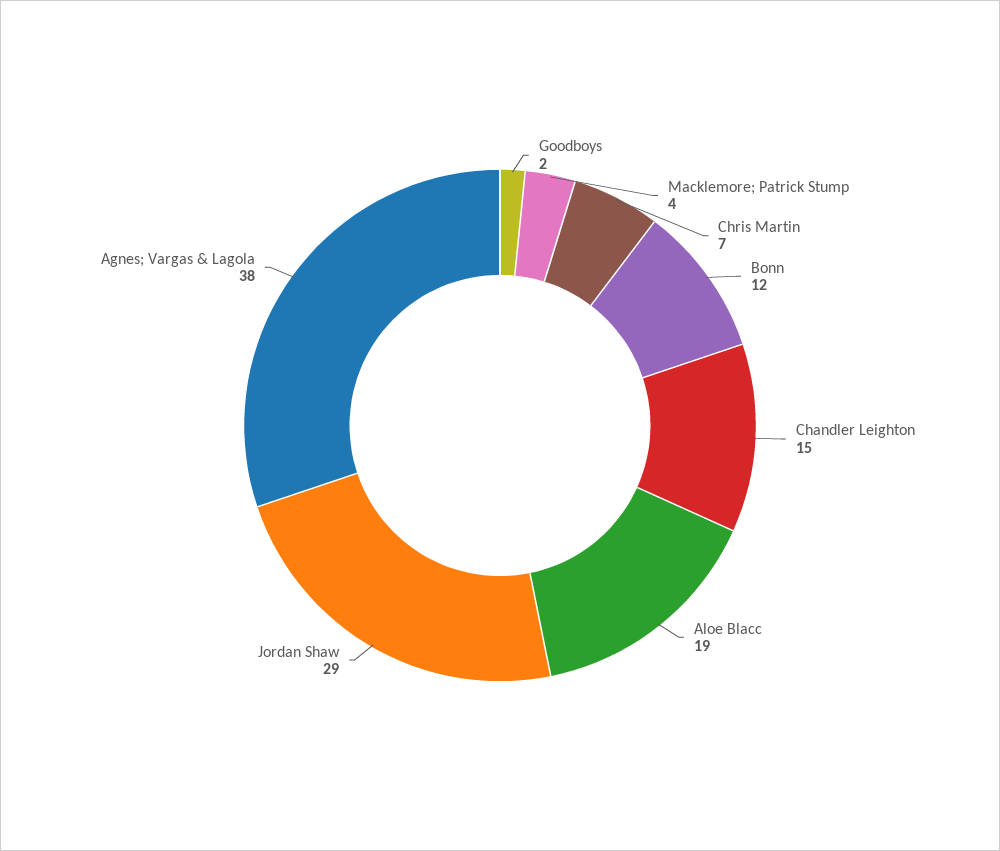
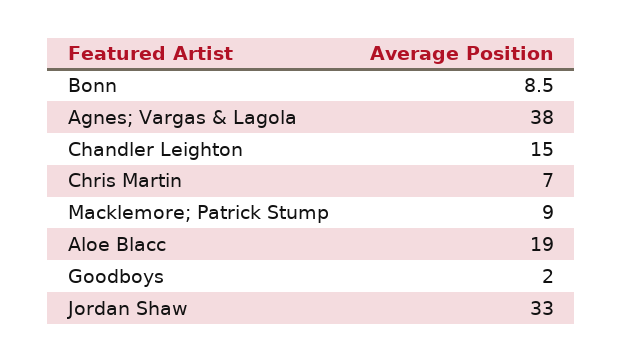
Macklemore; Patrick Stump: 4 -> 9
Bonn: 12 -> 8.5
Jordan Shaw: 29 -> 33

